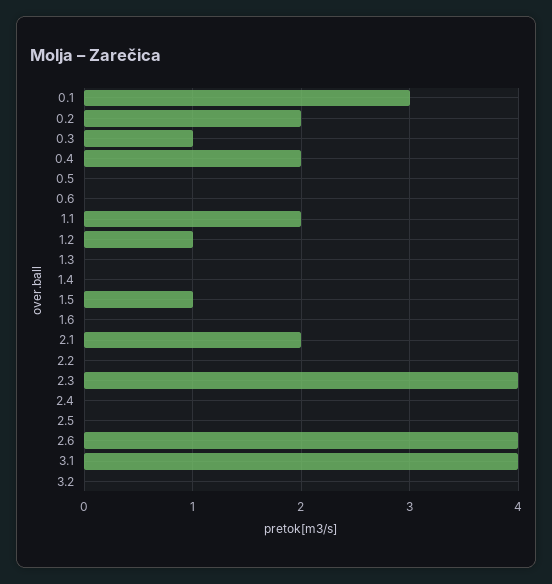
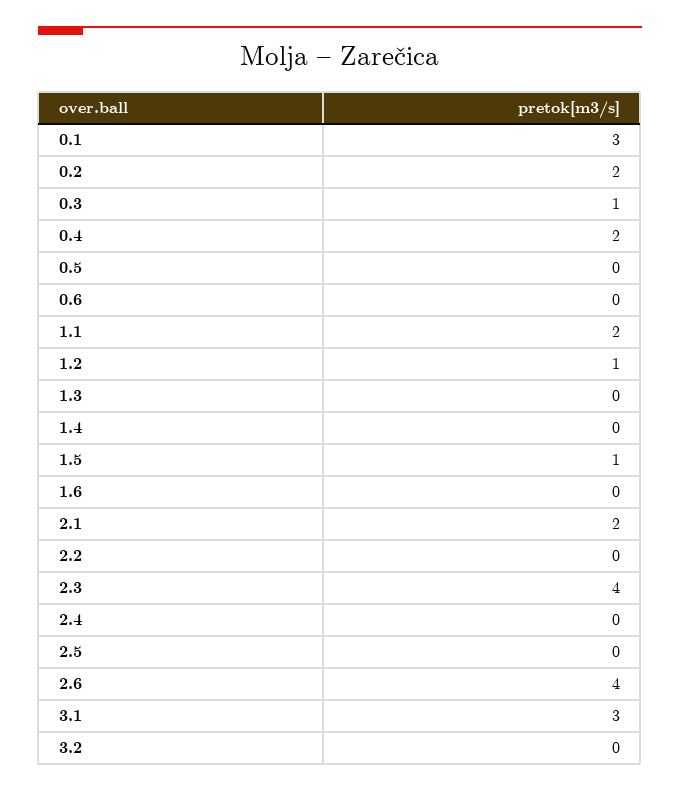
3.1: 4 -> 3

